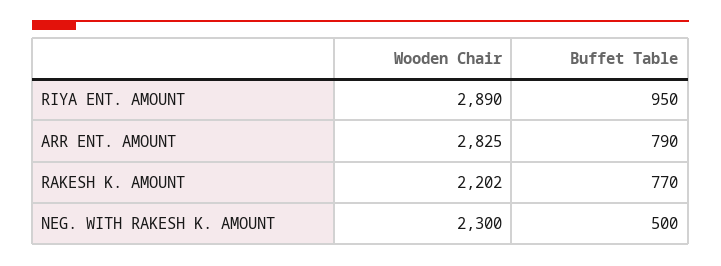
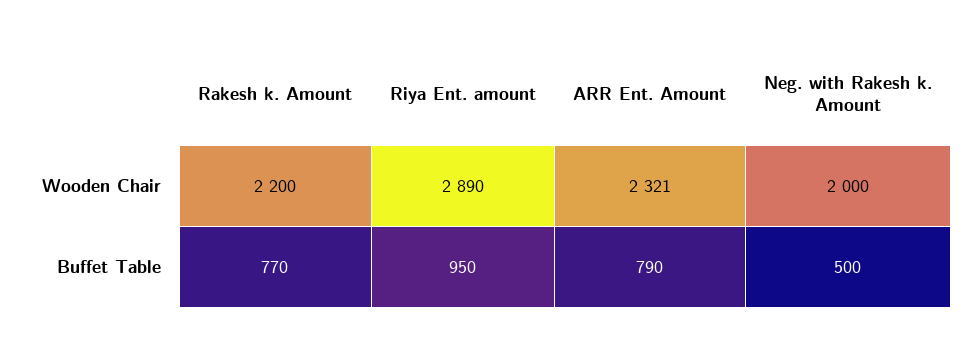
Wooden Chair, ARR ENT. AMOUNT: 2825 -> 2321
Wooden Chair, RAKESH K. AMOUNT: 2202 -> 2200
Wooden Chair, NEG. WITH RAKESH K. AMOUNT: 2300 -> 2000

